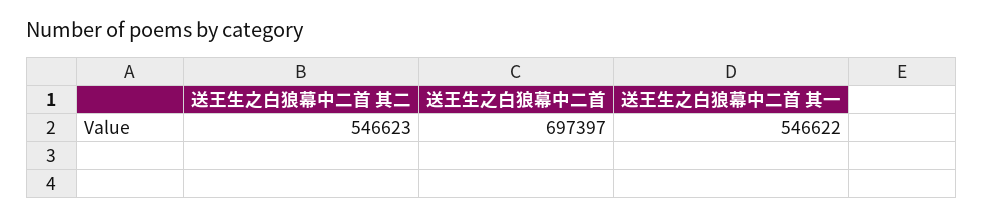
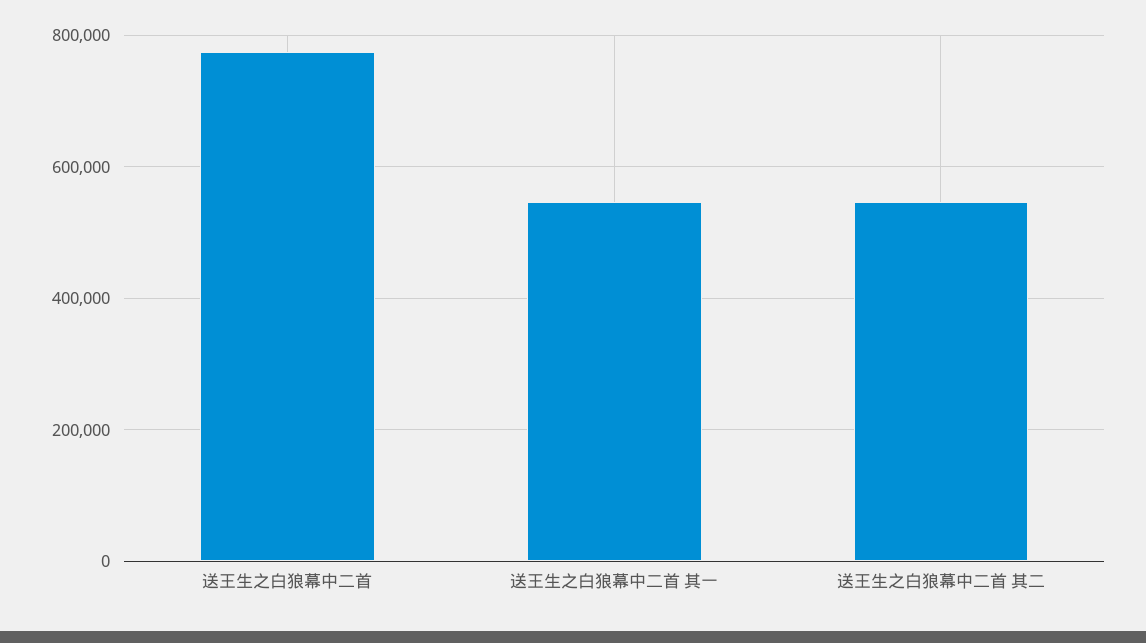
送王生之白狼幕中二首: 697397 -> 780000

